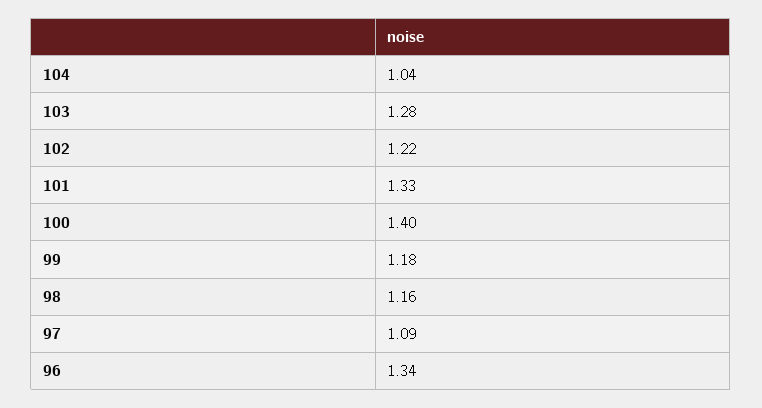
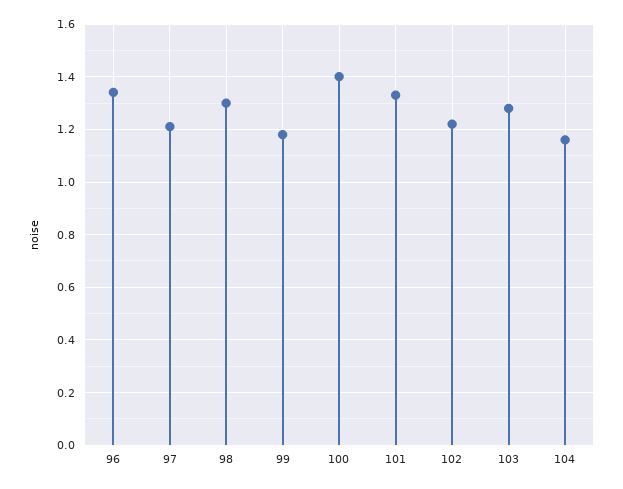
104: 1.04 -> 1.15
98: 1.16 -> 1.3
97: 1.09 -> 1.2

